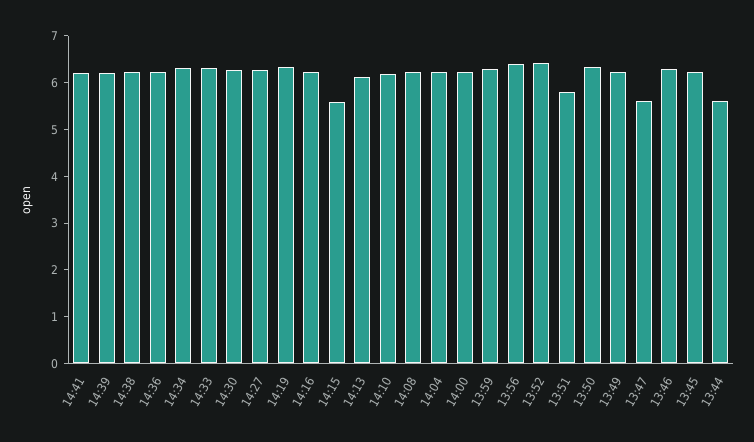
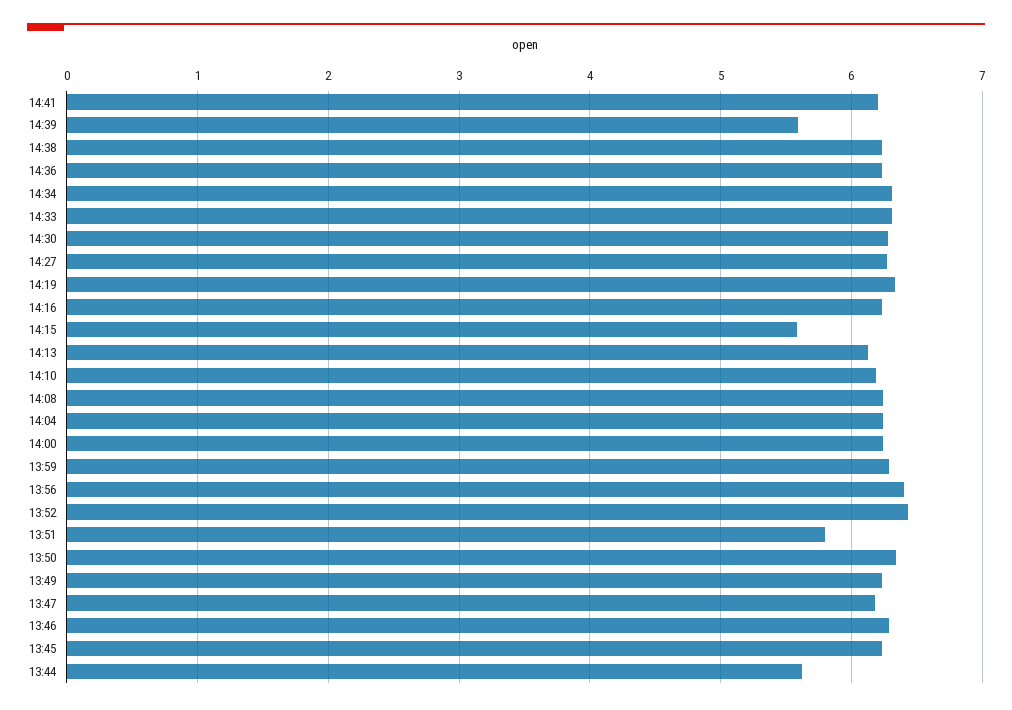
14:39: 6.2 -> 5.6
13:47: 5.6 -> 6.2

